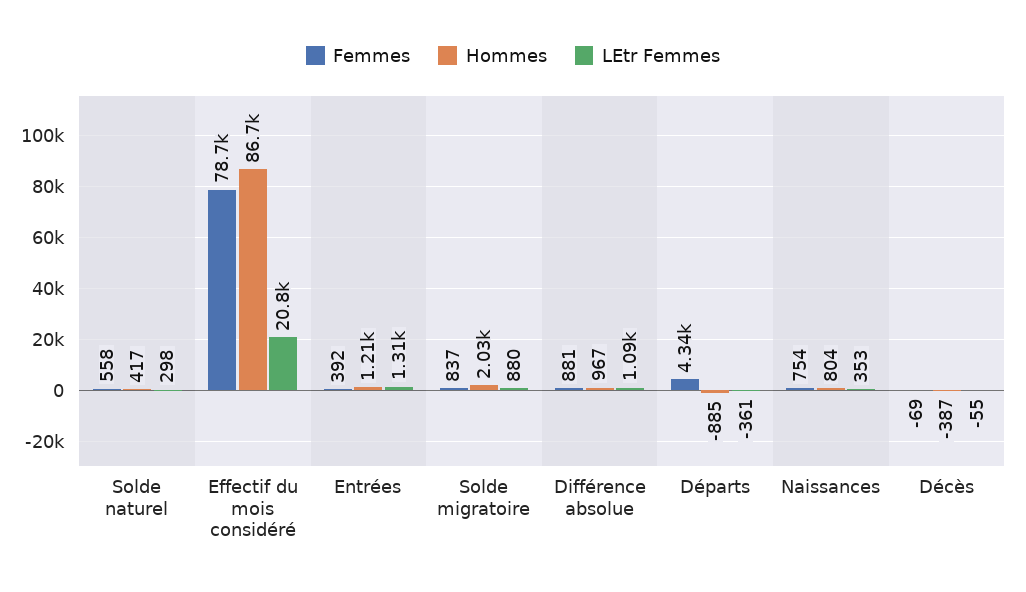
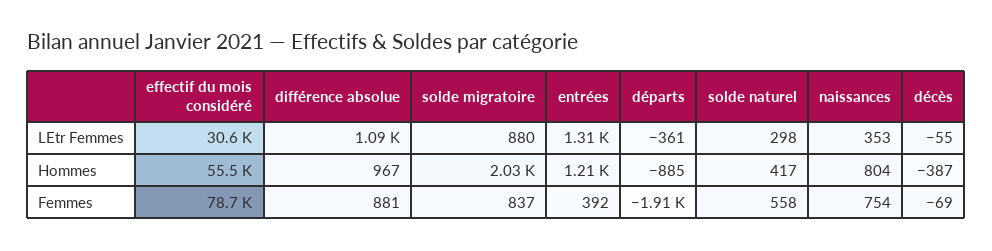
Hommes, Effectif du mois considéré: 86700 -> 55500
LEtr Femmes, Effectif du mois considéré: 20800 -> 30600
Femmes, Départs: 4340 -> -1910

